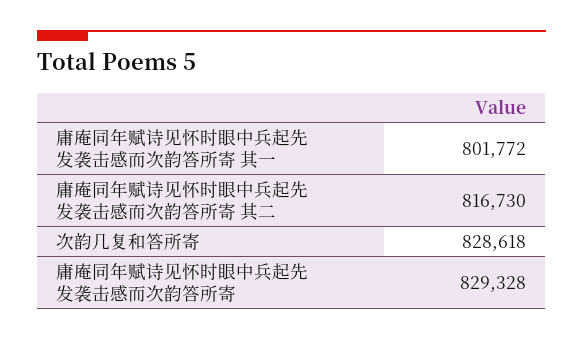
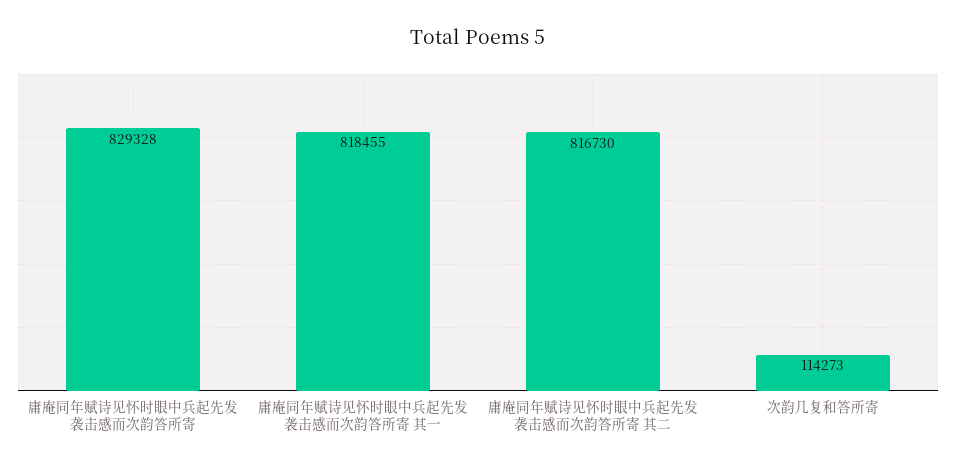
庸庵同年赋诗见怀时眼中兵起先发袭击感而次韵答所寄 其一: 801772 -> 818455
次韵几复和答所寄: 828618 -> 114273

